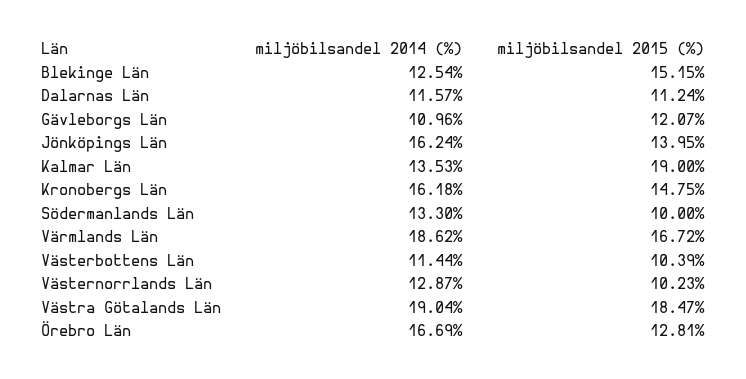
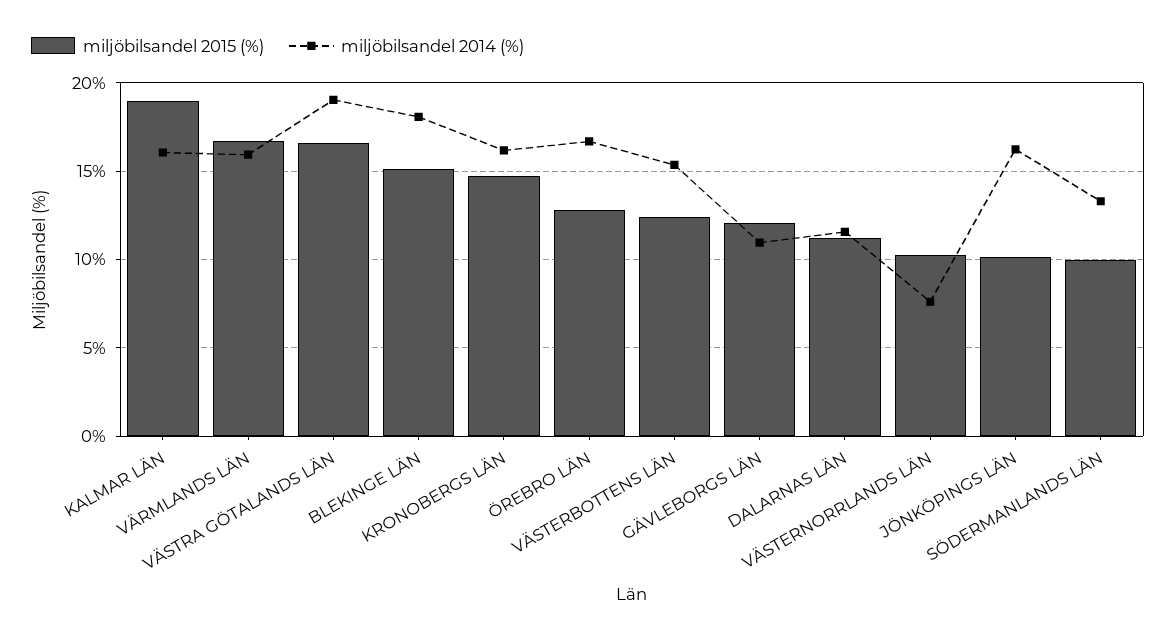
miljöbilsandel 2014 (%), Blekinge Län: 12.54 -> 18
miljöbilsandel 2015 (%), Jönköpings Län: 13.95 -> 10
miljöbilsandel 2014 (%), Kalmar Län: 13.53 -> 16
miljöbilsandel 2014 (%), Värmlands Län: 18.62 -> 16
miljöbilsandel 2014 (%), Västerbottens Län: 11.44 -> 15.5
miljöbilsandel 2015 (%), Västerbottens Län: 10.39 -> 12.5
miljöbilsandel 2014 (%), Västernorrlands Län: 12.87 -> 7.5
miljöbilsandel 2015 (%), Västra Götalands Län: 18.47 -> 16.5

